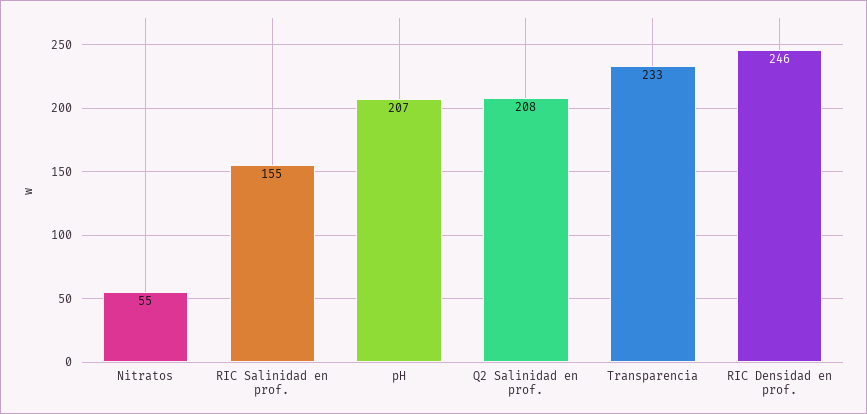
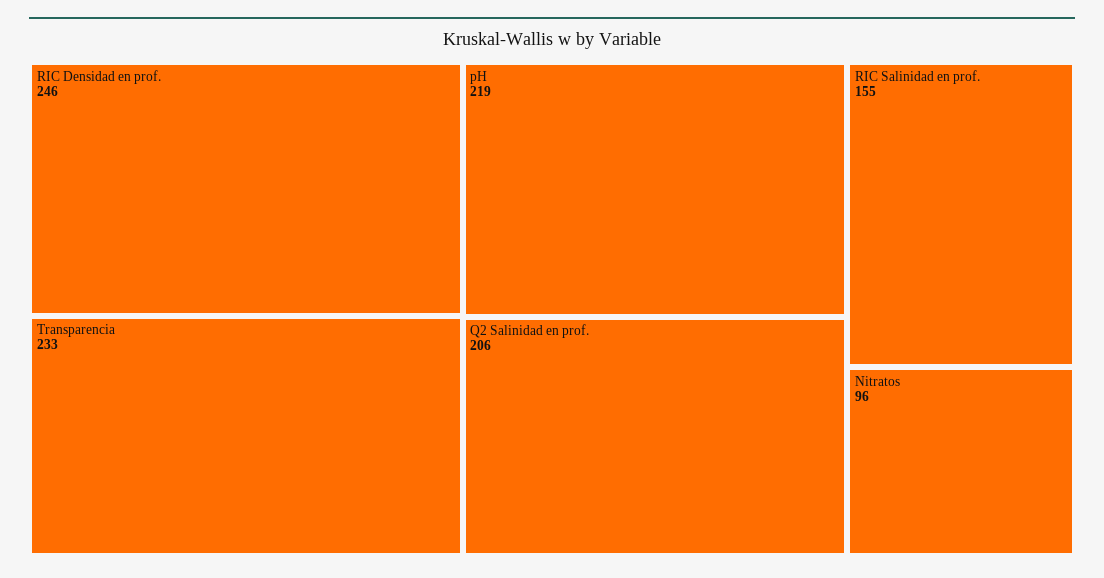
Nitratos: 55 -> 96
pH: 207 -> 219
Q2 Salinidad en prof.: 208 -> 206

